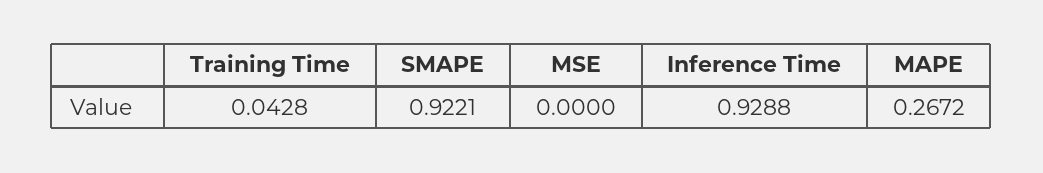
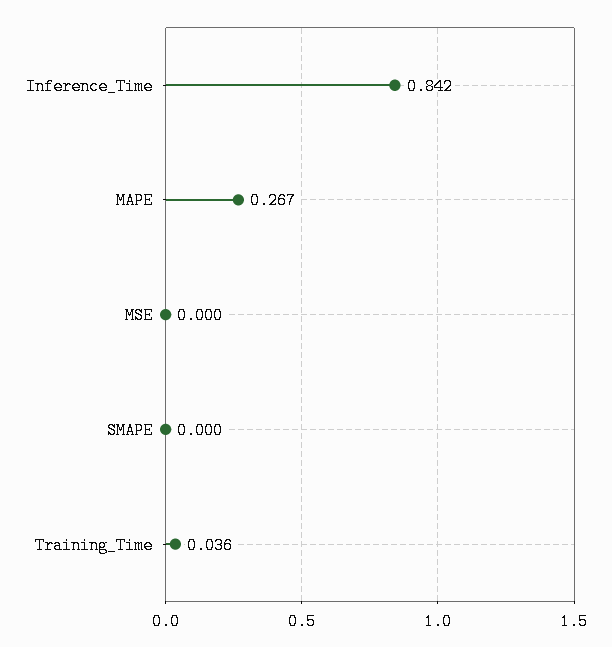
Training Time: 0.0428 -> 0.036
SMAPE: 0.9221 -> 0
Inference Time: 0.9288 -> 0.842

